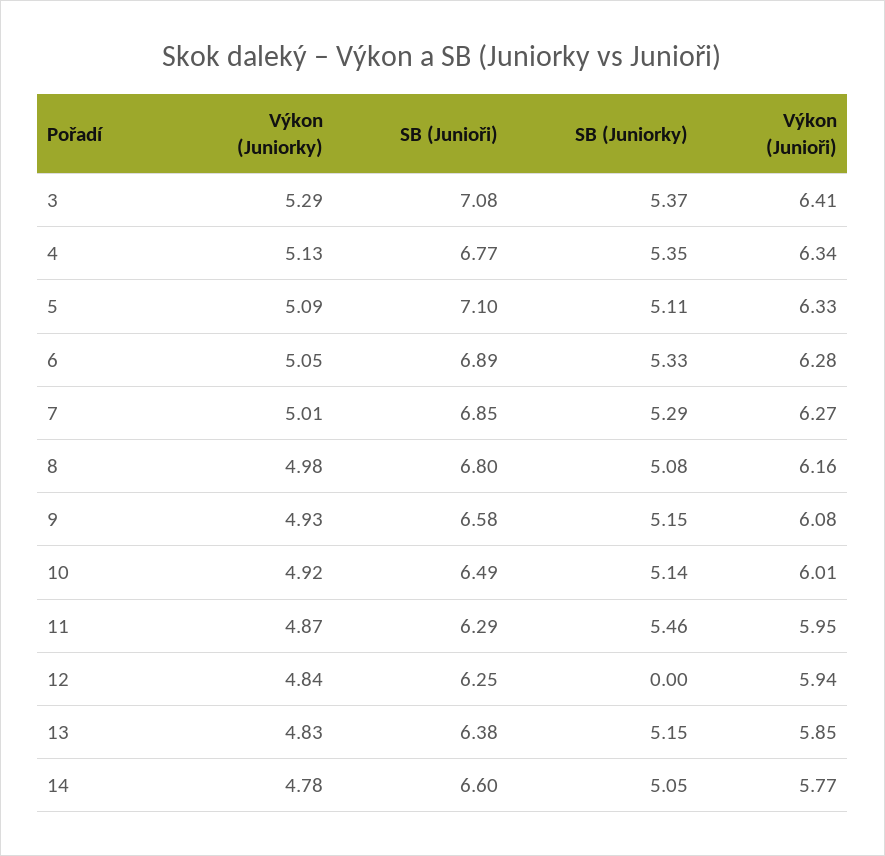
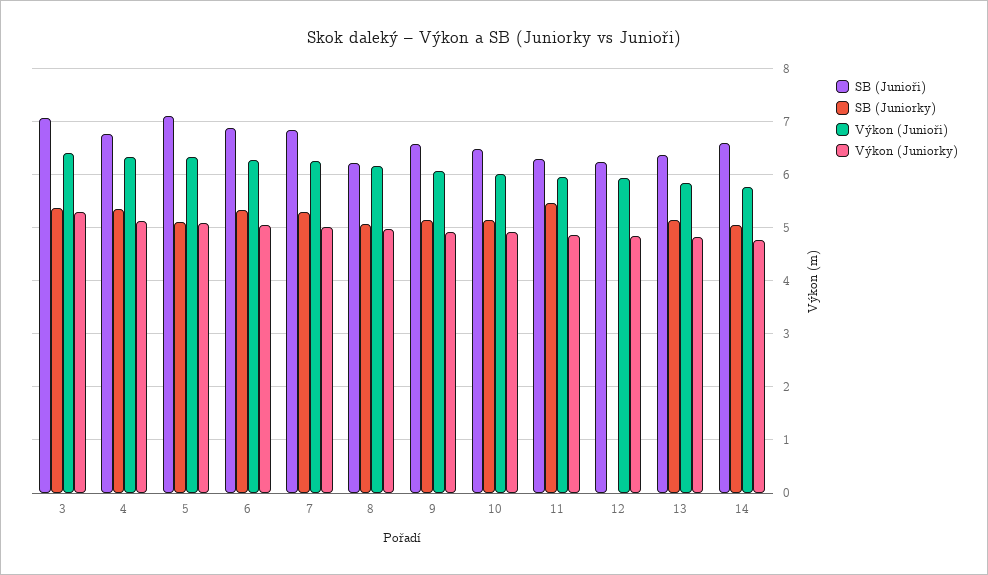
SB (Junioři), 8: 6.8 -> 6.2

